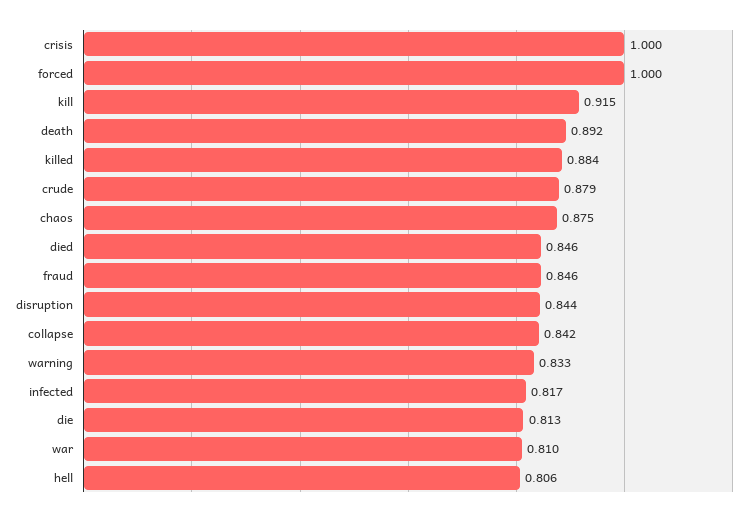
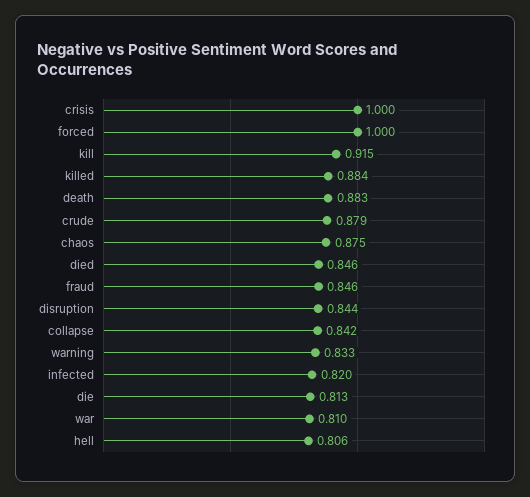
death: 0.892 -> 0.883
infected: 0.817 -> 0.82

